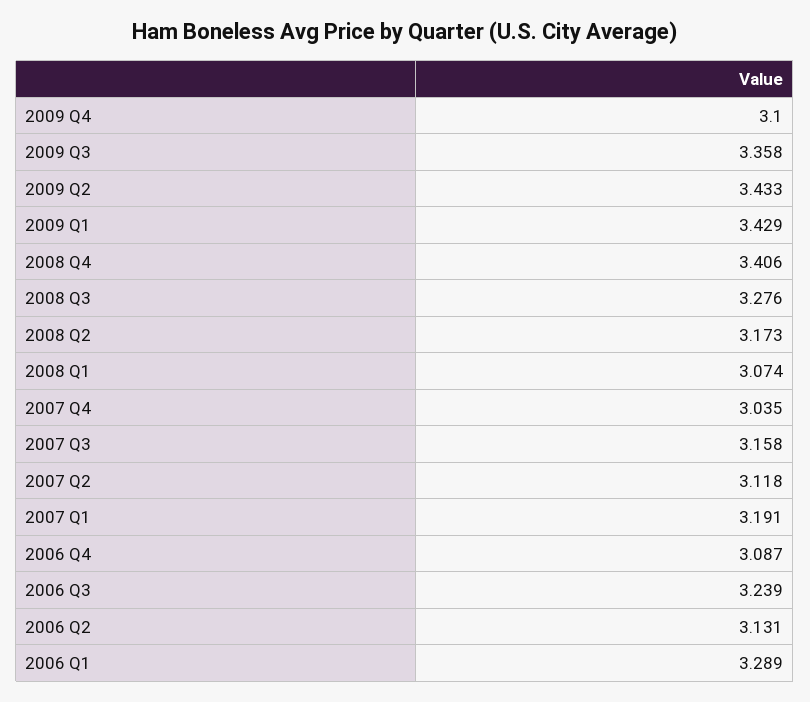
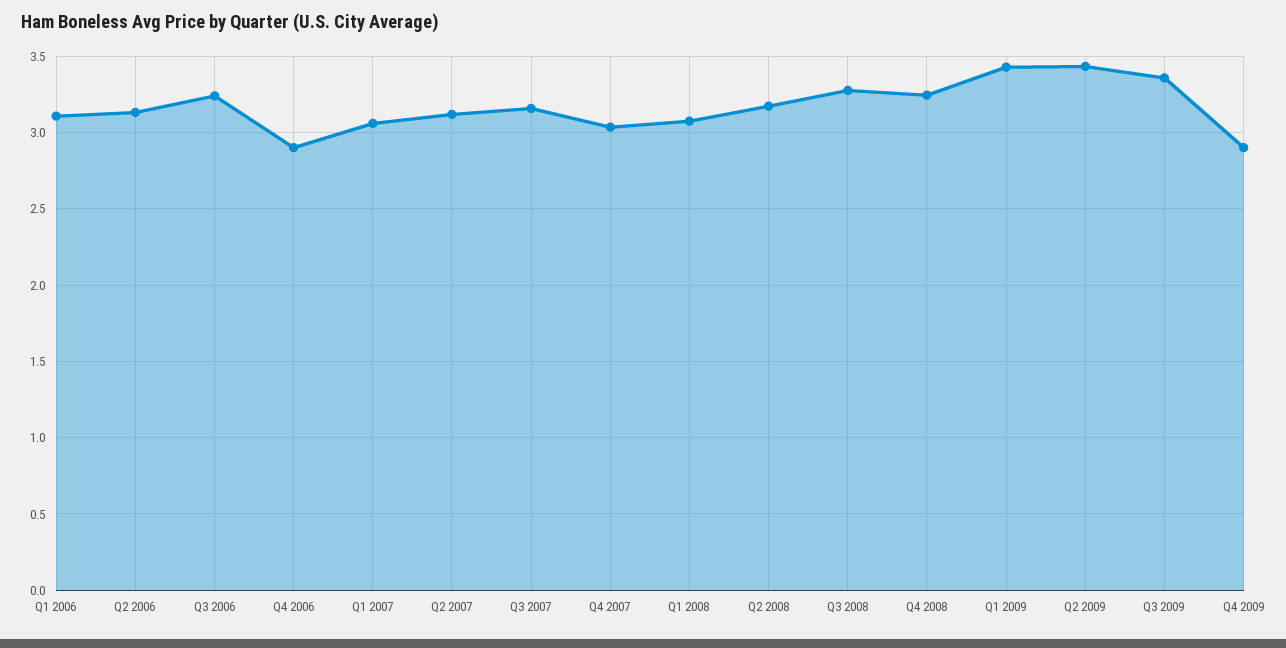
2009 Q4: 3.1 -> 2.9
2008 Q4: 3.406 -> 3.25
2007 Q1: 3.191 -> 3.05
2006 Q4: 3.087 -> 2.9
2006 Q1: 3.289 -> 3.1

